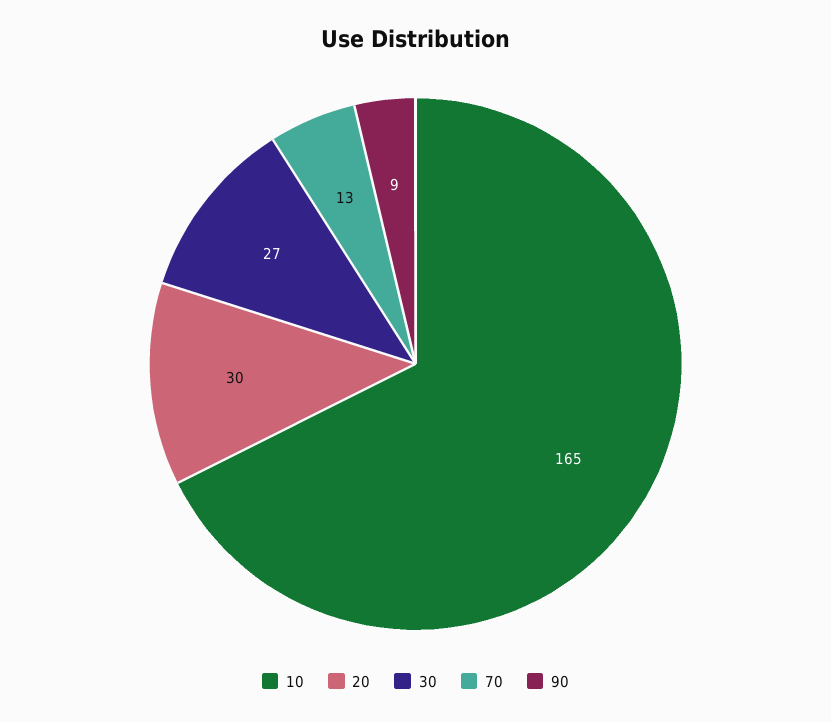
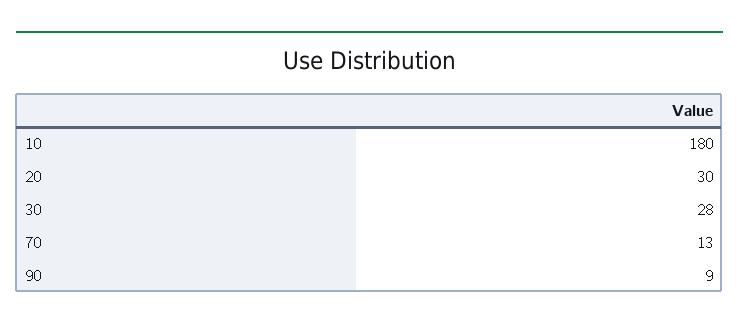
10: 165 -> 180
30: 27 -> 28

